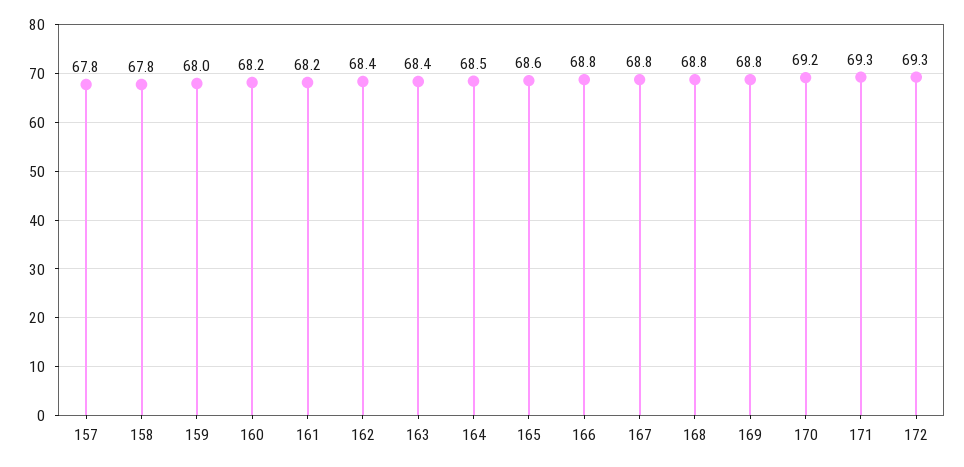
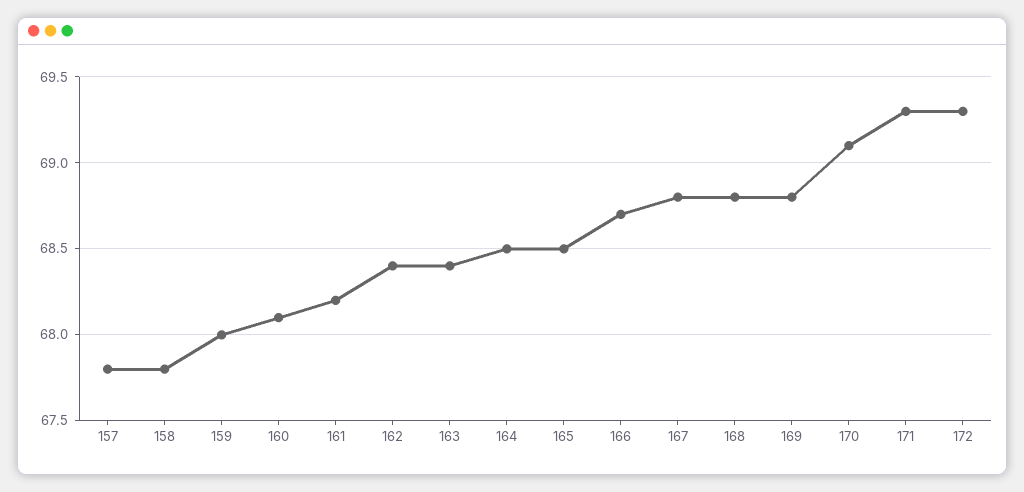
160: 68.2 -> 68.1
165: 68.6 -> 68.5
166: 68.8 -> 68.7
170: 69.2 -> 69.1

